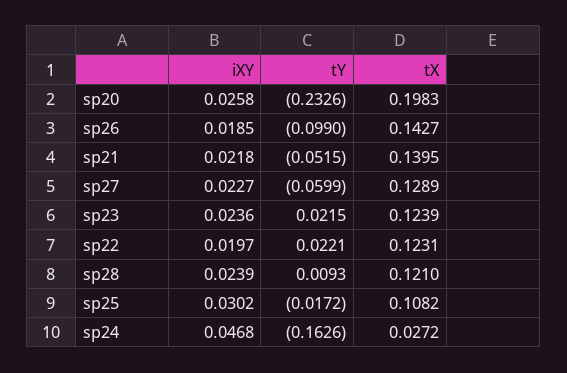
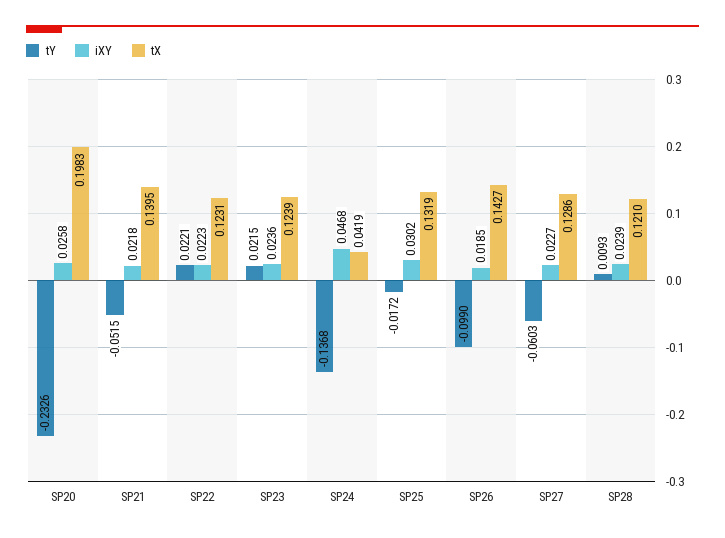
tY, sp27: -0.0599 -> -0.0603
tX, sp27: 0.1289 -> 0.1286
iXY, sp22: 0.0197 -> 0.0223
tX, sp25: 0.1082 -> 0.1319
tY, sp24: -0.1626 -> -0.1368
tX, sp24: 0.0272 -> 0.0419

